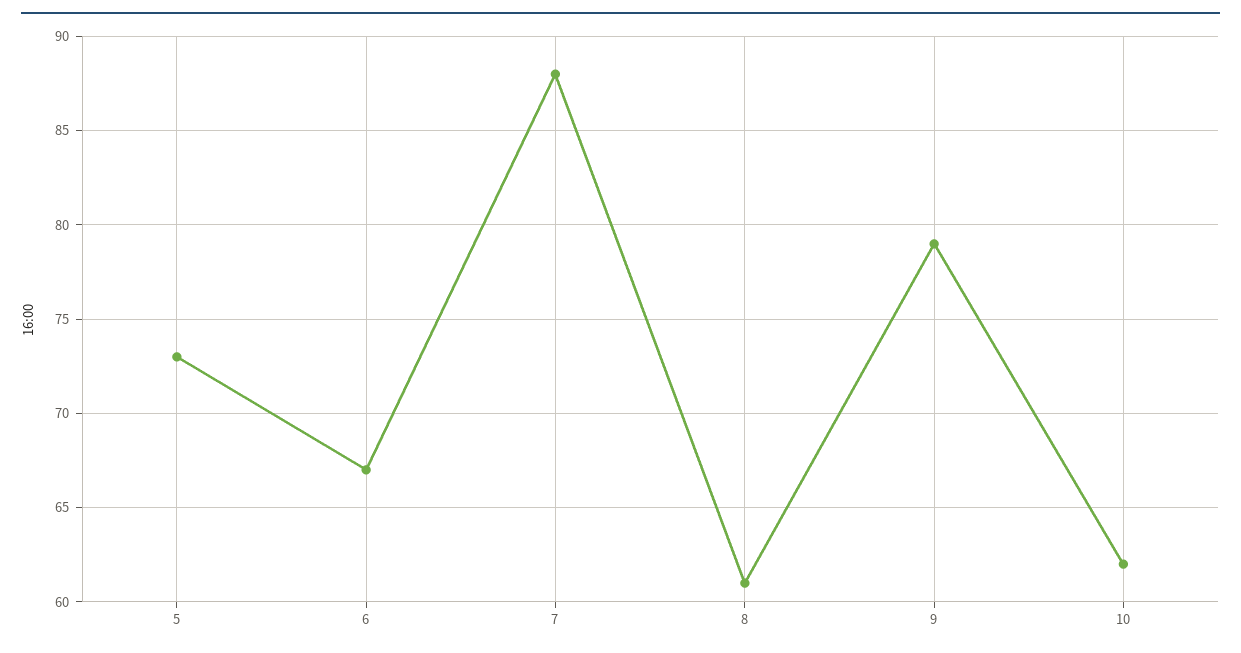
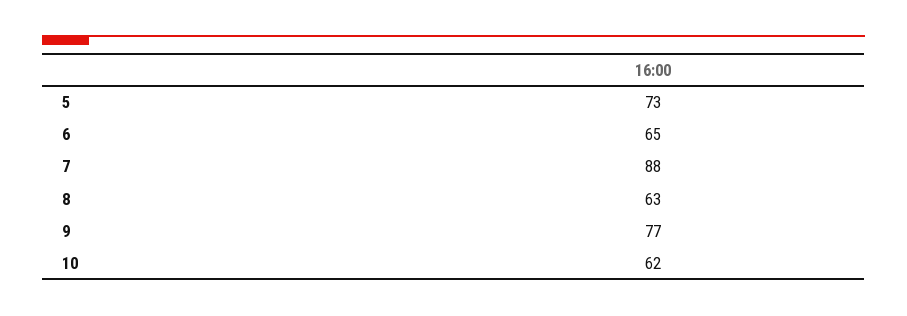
6: 67 -> 65
8: 61 -> 63
9: 79 -> 77

